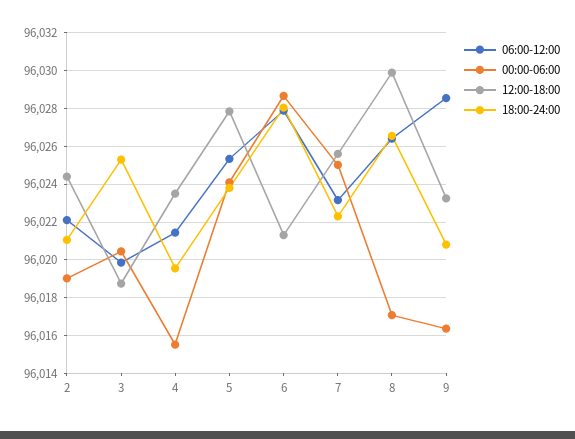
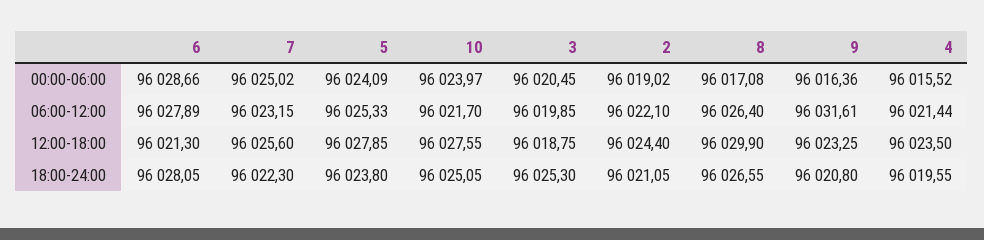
06:00-12:00, 9: 96028.5 -> 96031.61
00:00-06:00, 10: none -> 96023.97
06:00-12:00, 10: none -> 96021.7
12:00-18:00, 10: none -> 96027.55
18:00-24:00, 10: none -> 96025.05

